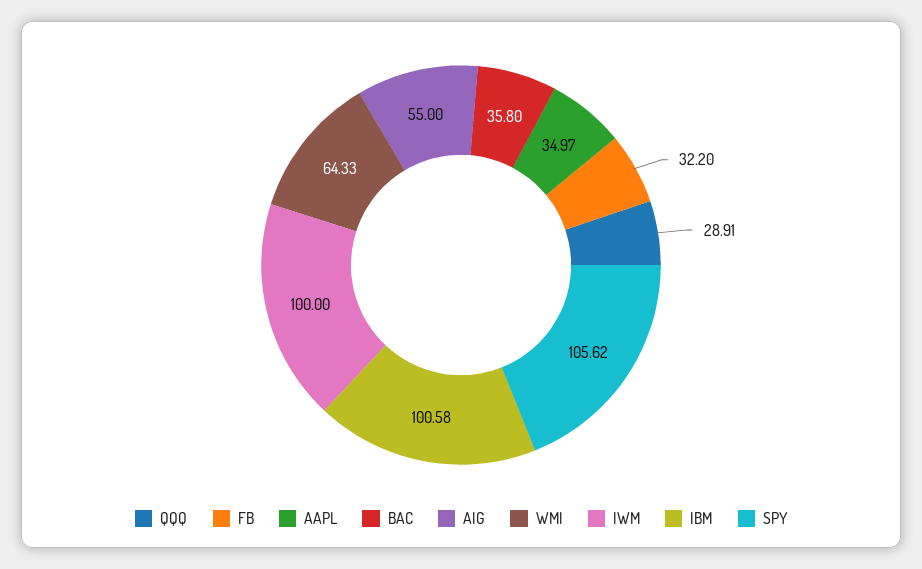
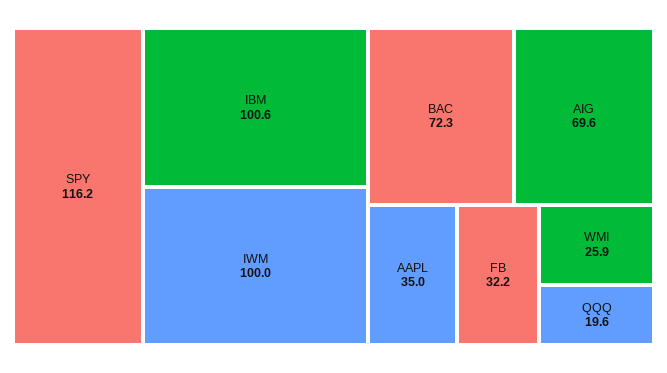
QQQ: 28.91 -> 19.6
BAC: 35.8 -> 72.3
AIG: 55 -> 69.6
WMI: 64.33 -> 25.9
SPY: 105.62 -> 116.2

